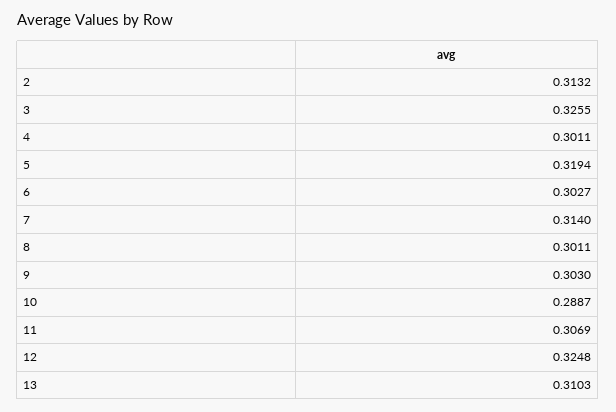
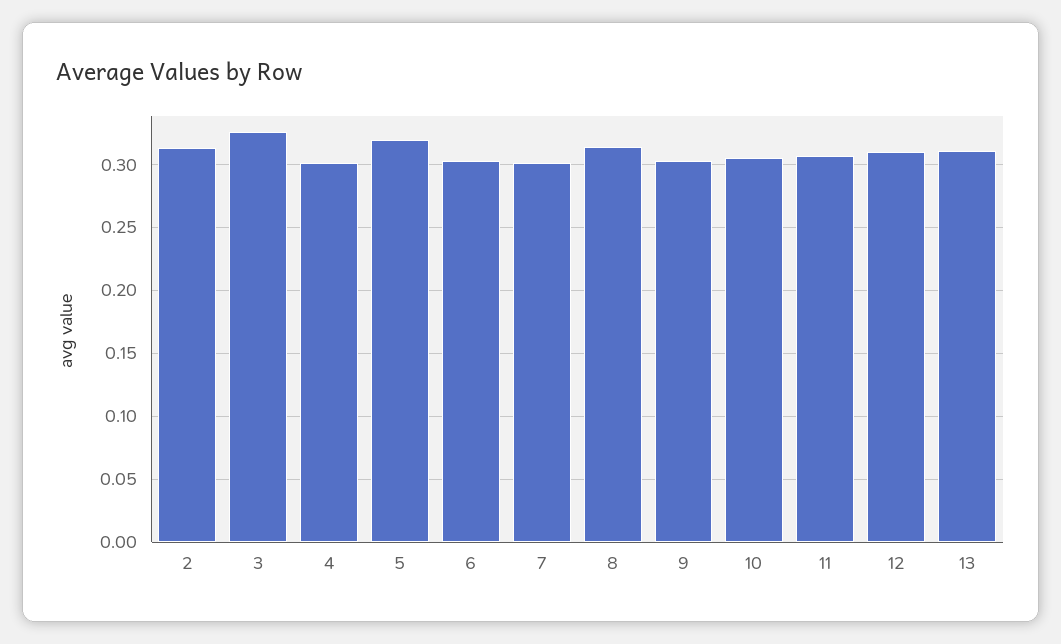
7: 0.314 -> 0.3
8: 0.3011 -> 0.315
10: 0.2887 -> 0.305
12: 0.3248 -> 0.31

